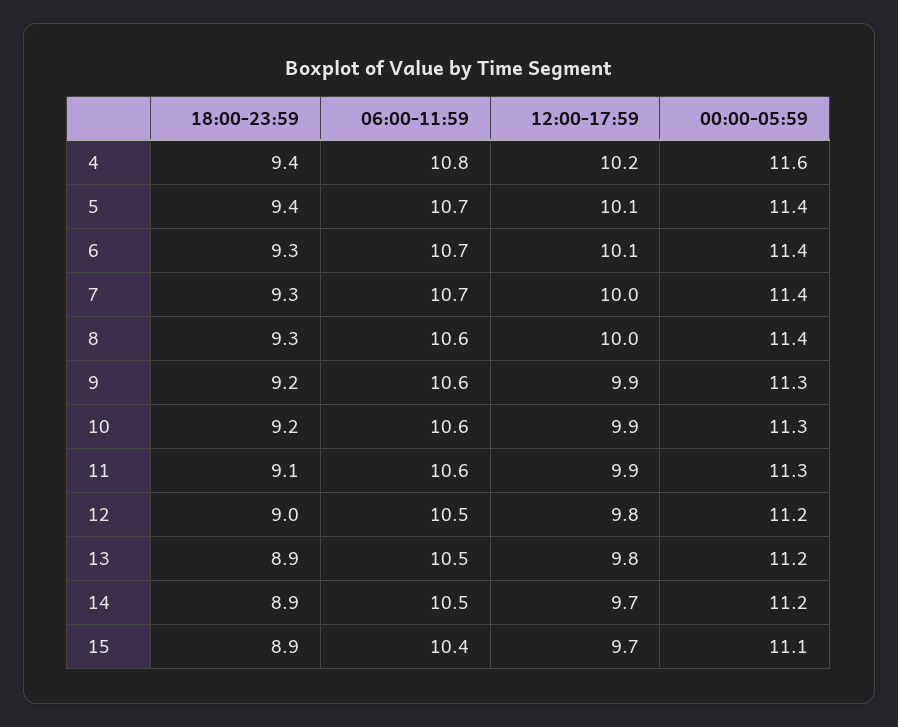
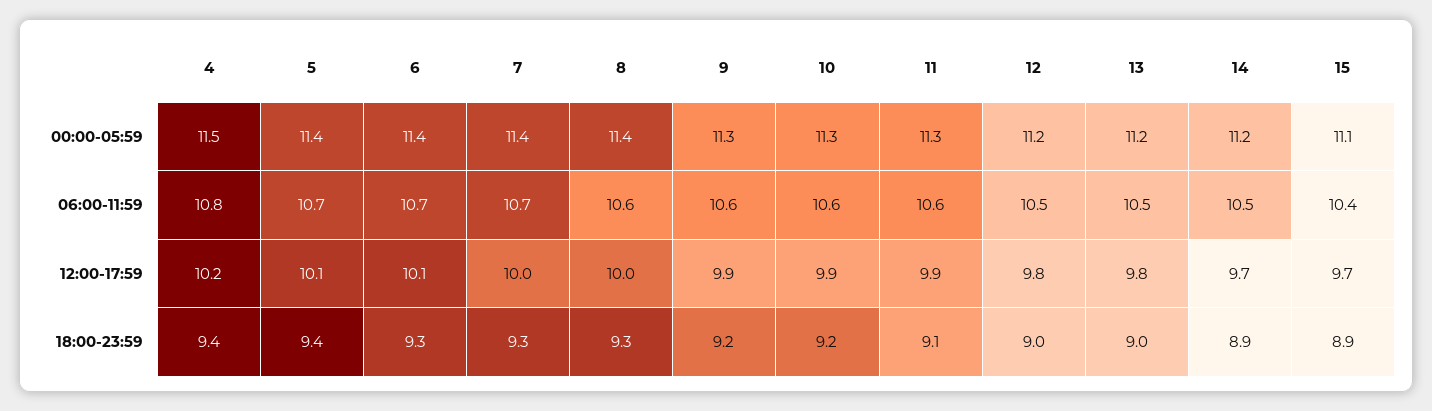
00:00-05:59, 4: 11.6 -> 11.5
18:00-23:59, 13: 8.9 -> 9

